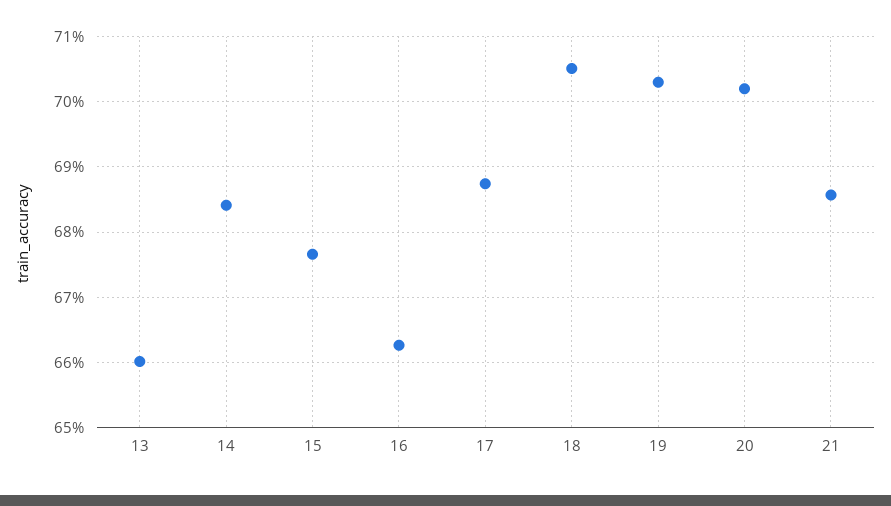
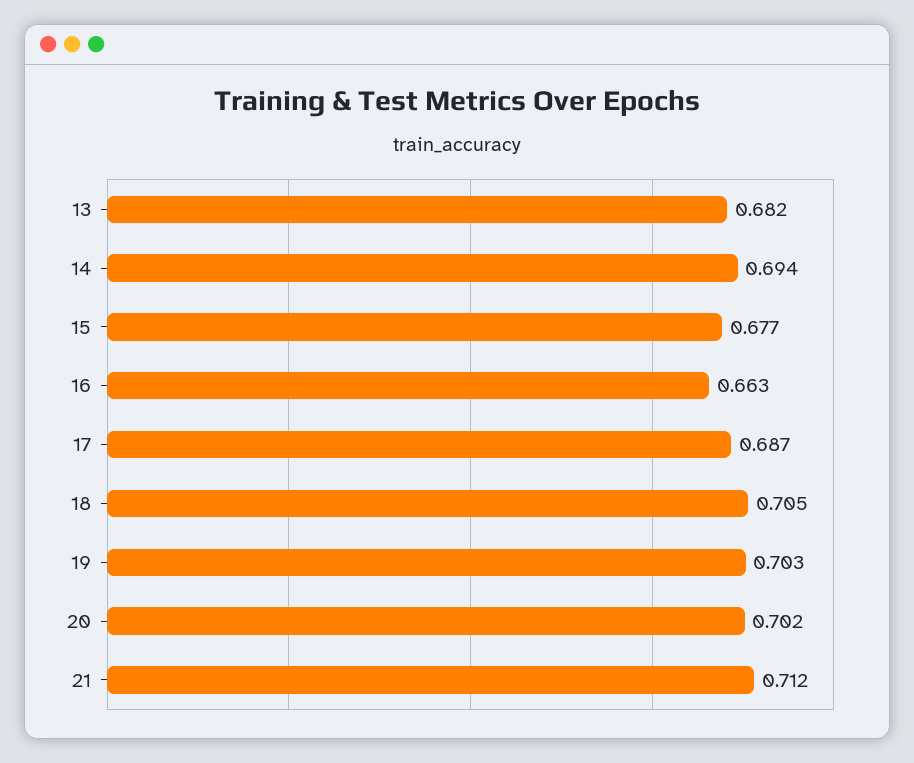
13: 0.66 -> 0.682
14: 0.684 -> 0.694
21: 0.686 -> 0.712

